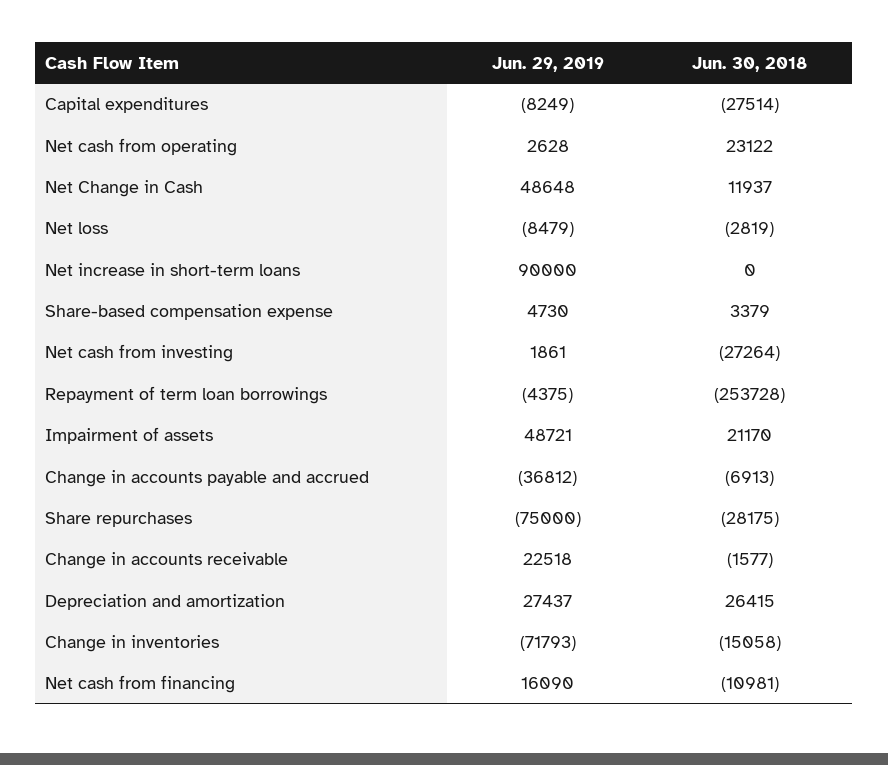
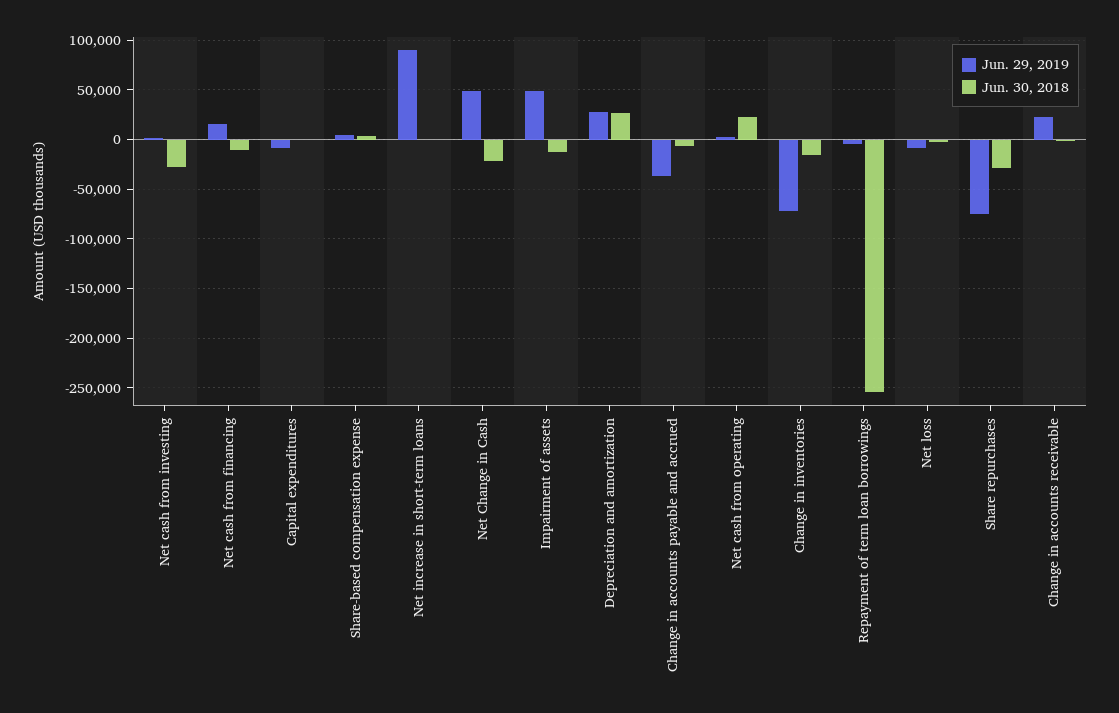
Jun. 30, 2018, Capital expenditures: -27514 -> 0
Jun. 30, 2018, Net Change in Cash: 11937 -> -20000
Jun. 30, 2018, Impairment of assets: 21170 -> -10000

